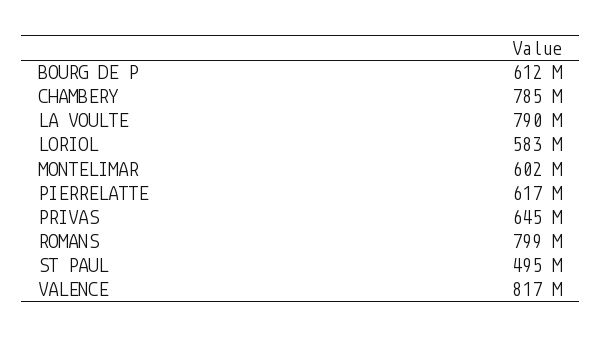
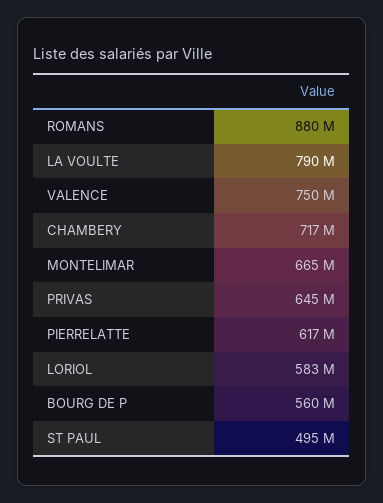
BOURG DE P: 612000000 -> 560000000
CHAMBERY: 785000000 -> 717000000
MONTELIMAR: 602000000 -> 665000000
ROMANS: 799000000 -> 880000000
VALENCE: 817000000 -> 750000000

